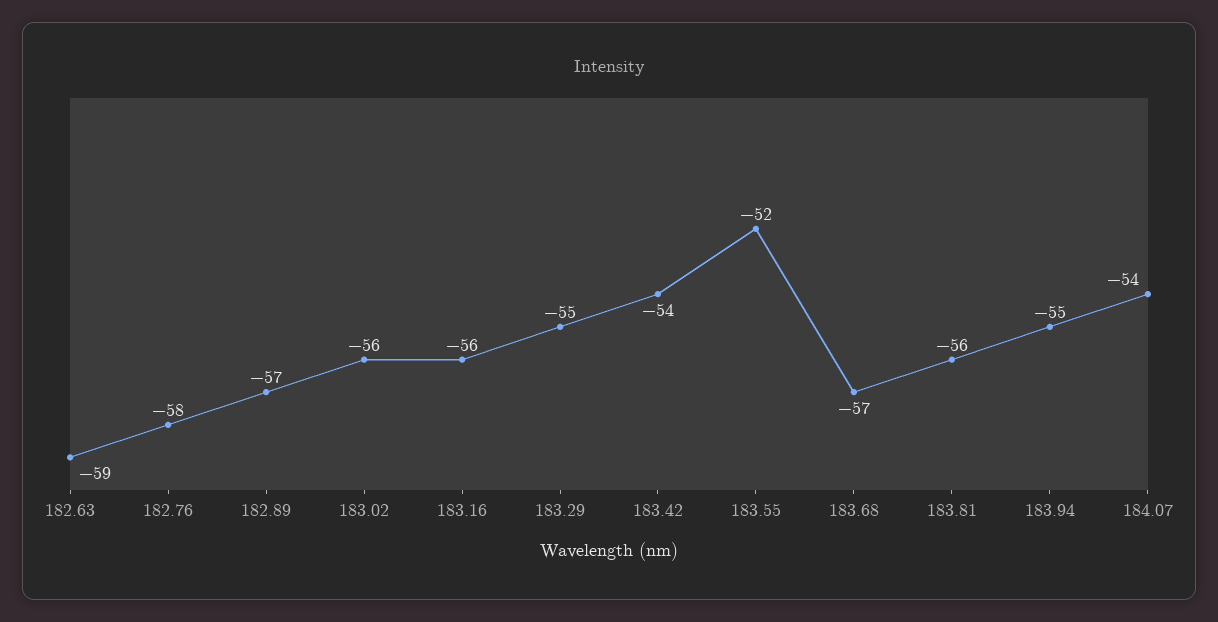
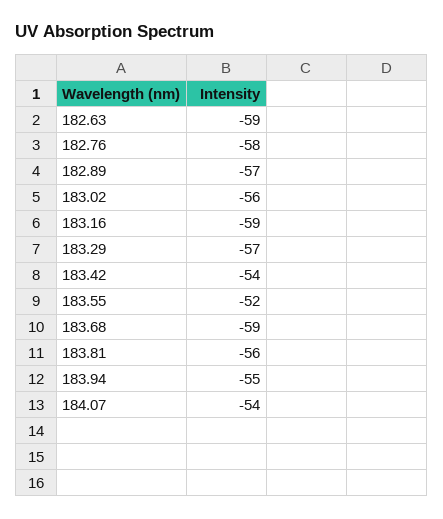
183.16: -56 -> -59
183.29: -55 -> -57
183.68: -57 -> -59

